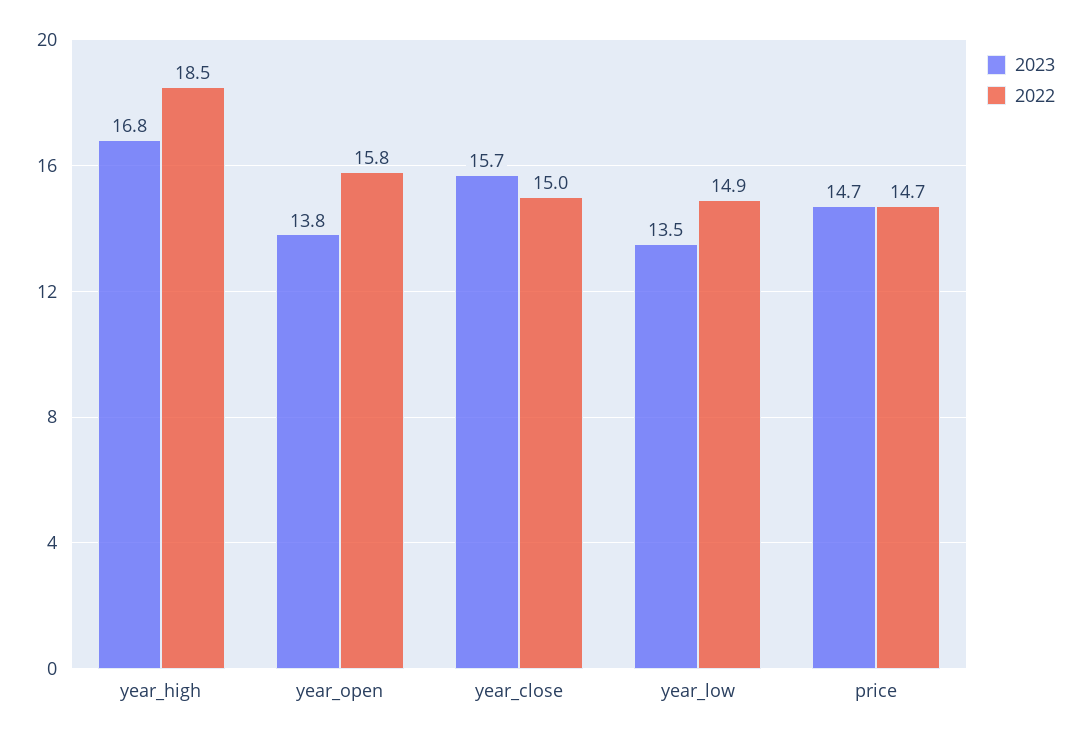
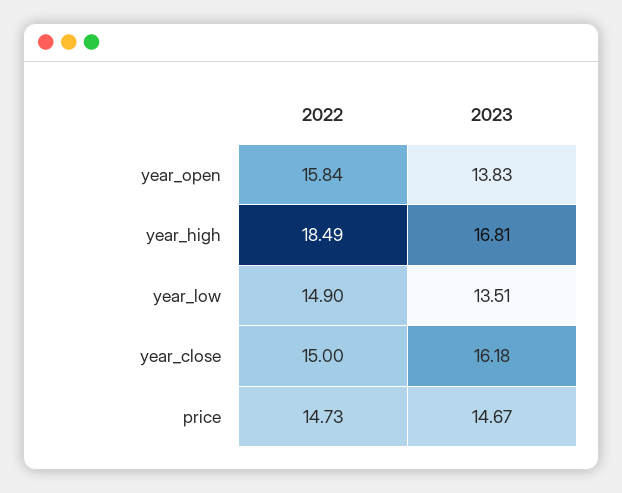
2023, year_close: 15.7 -> 16.18

